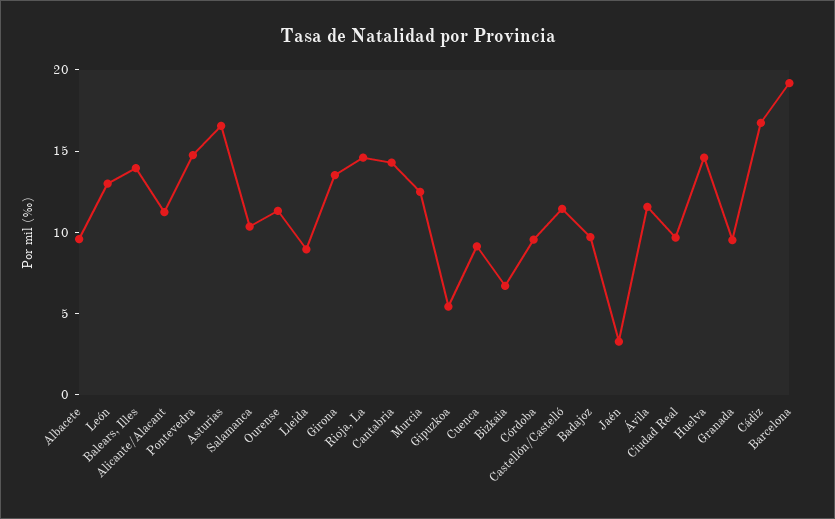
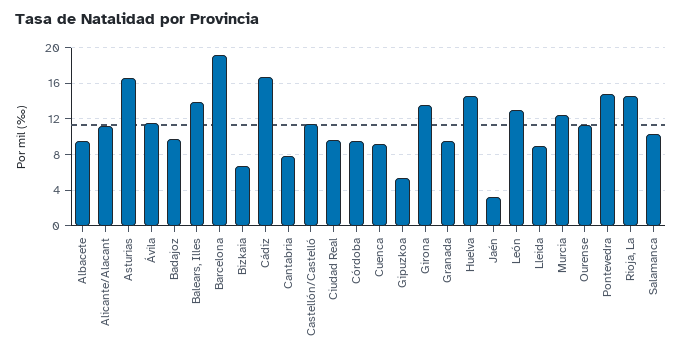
Cantabria: 14 -> 8

